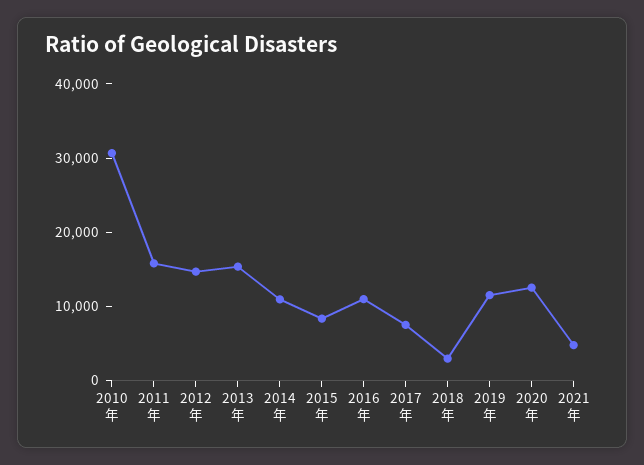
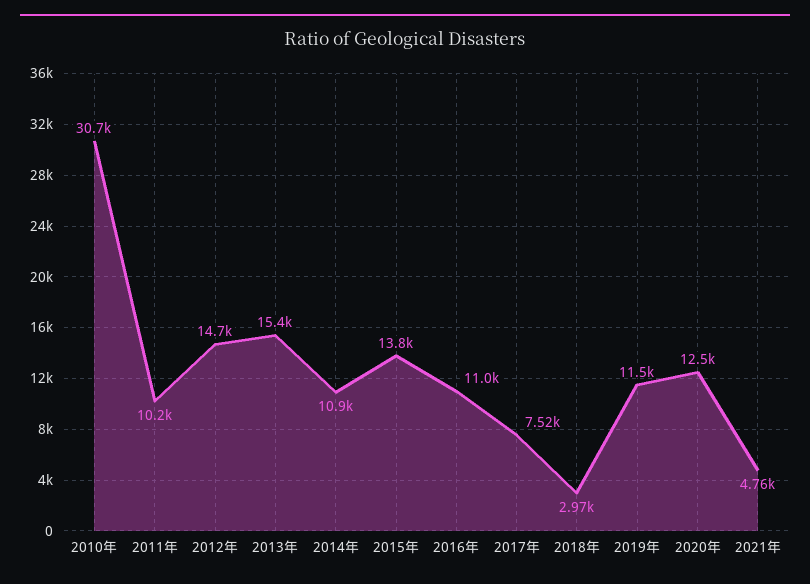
2011年: 16000 -> 10200
2015年: 8000 -> 13800

